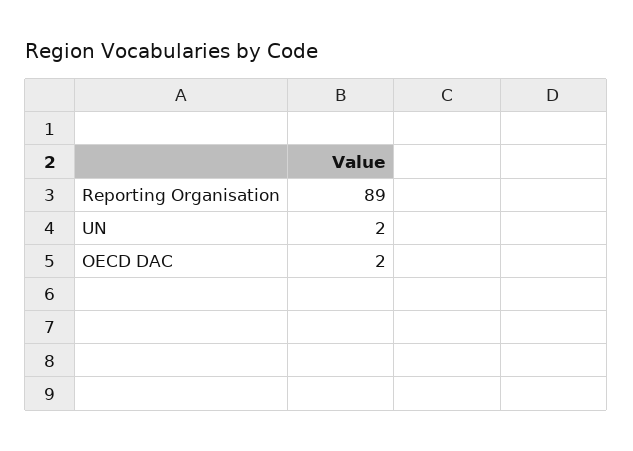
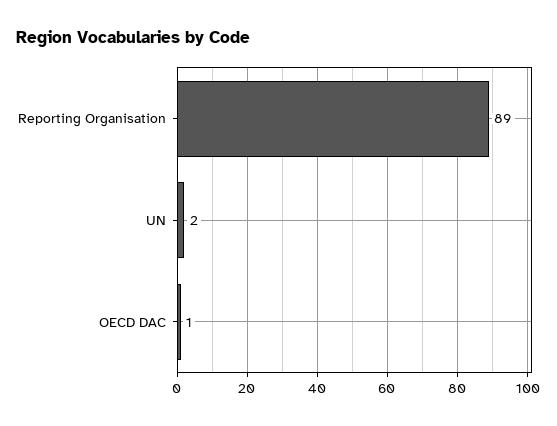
OECD DAC: 2 -> 1

